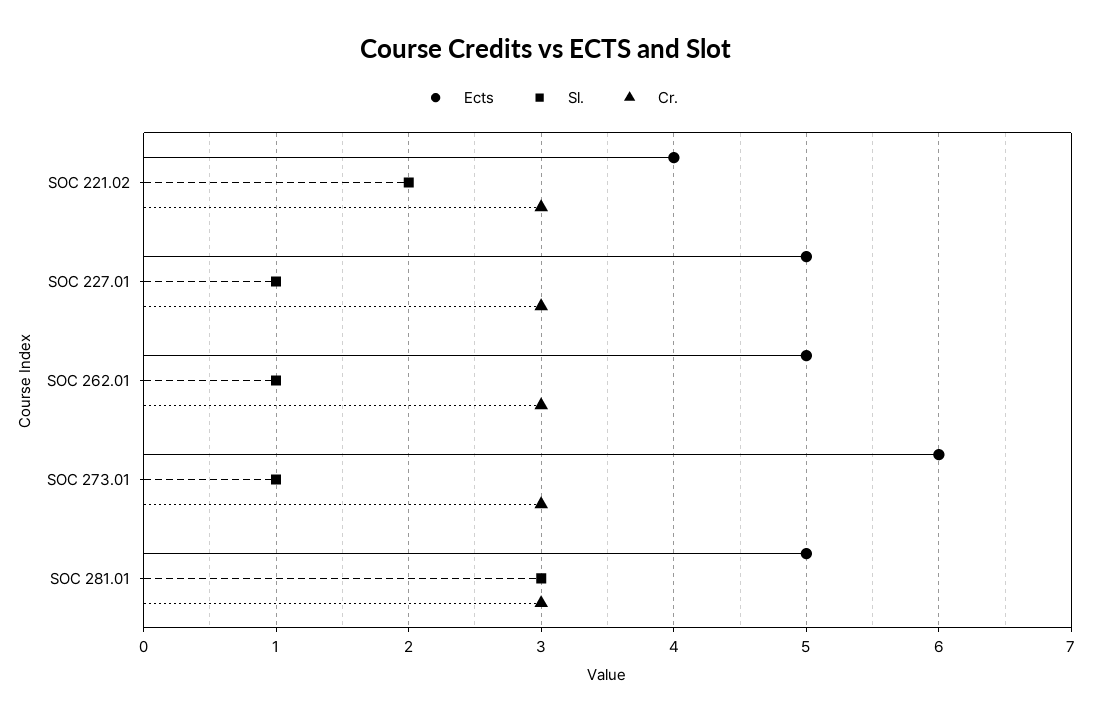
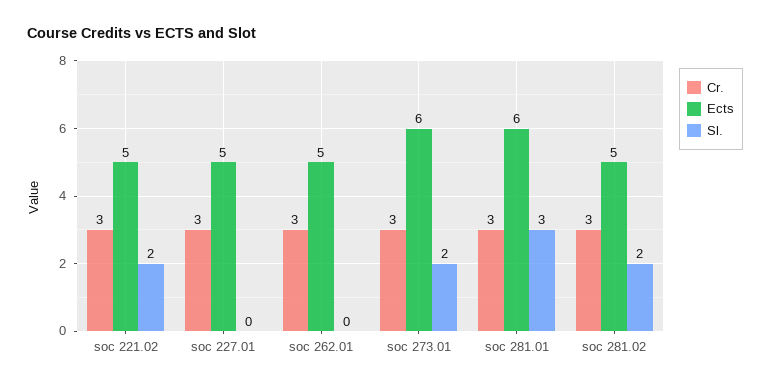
Ects, SOC 221.02: 4 -> 5
Sl., SOC 227.01: 1 -> 0
Sl., SOC 262.01: 1 -> 0
Sl., SOC 273.01: 1 -> 2
Ects, SOC 281.01: 5 -> 6
Cr., soc 281.02: none -> 3
Ects, soc 281.02: none -> 5
Sl., soc 281.02: none -> 2

